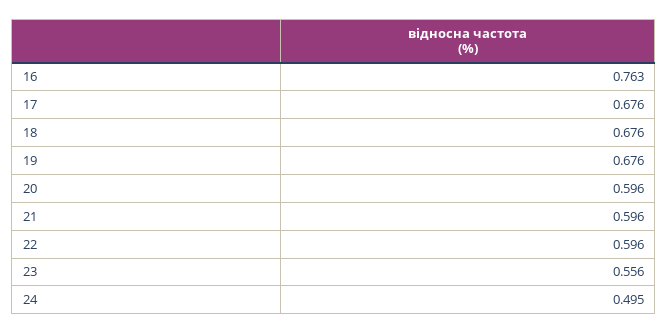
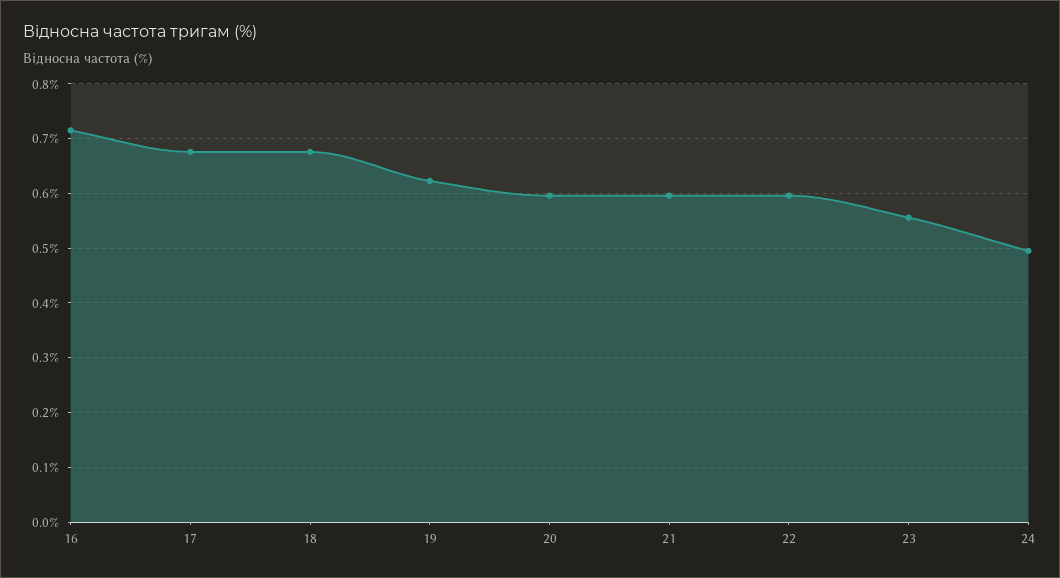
16: 0.763 -> 0.72
19: 0.676 -> 0.62

